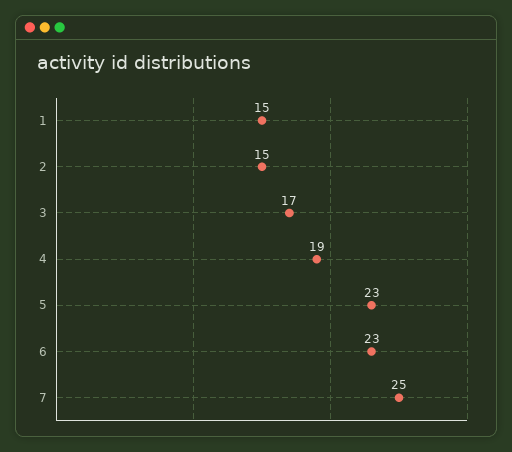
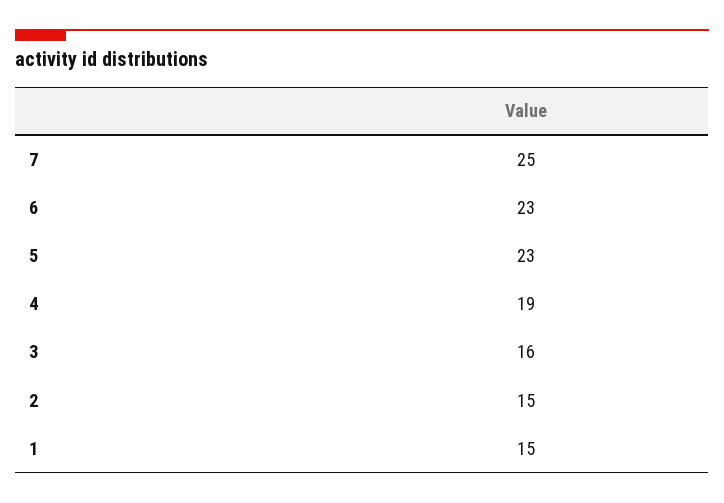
3: 17 -> 16

